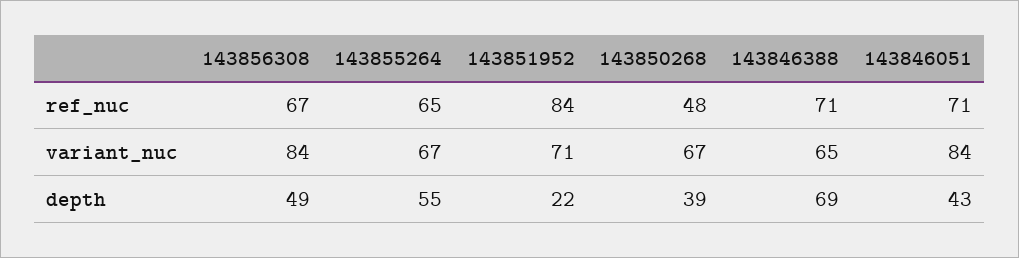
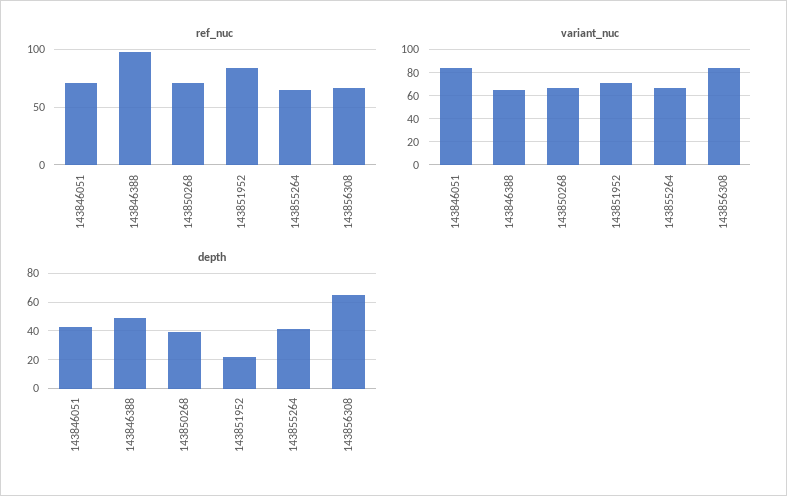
ref_nuc, 143850268: 48 -> 70
ref_nuc, 143846388: 71 -> 100
depth, 143856308: 49 -> 65
depth, 143855264: 55 -> 40
depth, 143846388: 69 -> 50

